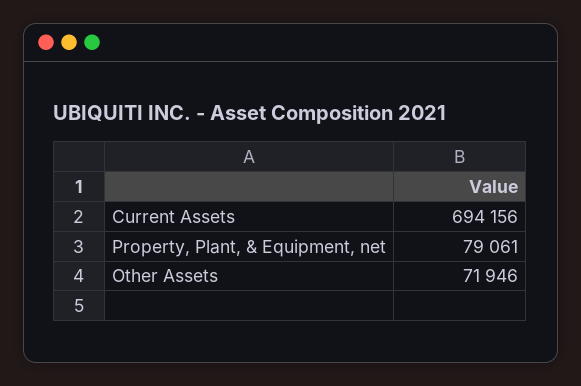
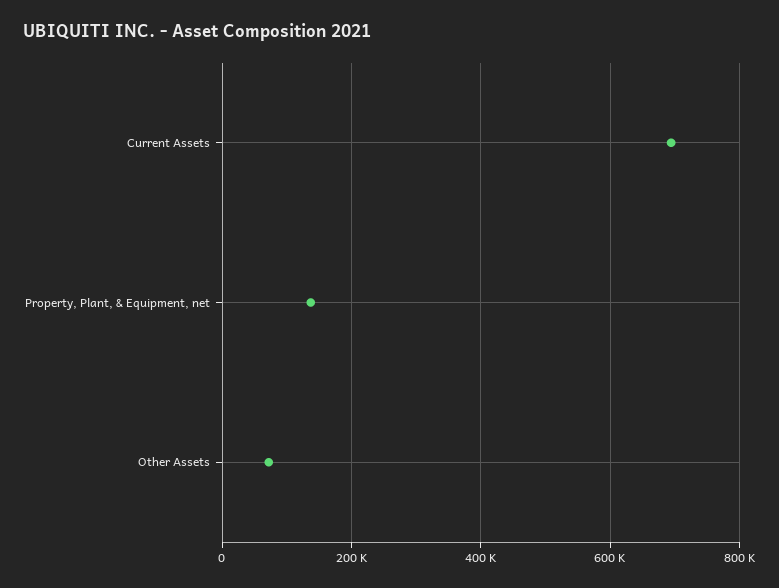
Property, Plant, & Equipment, net: 79061 -> 140000

